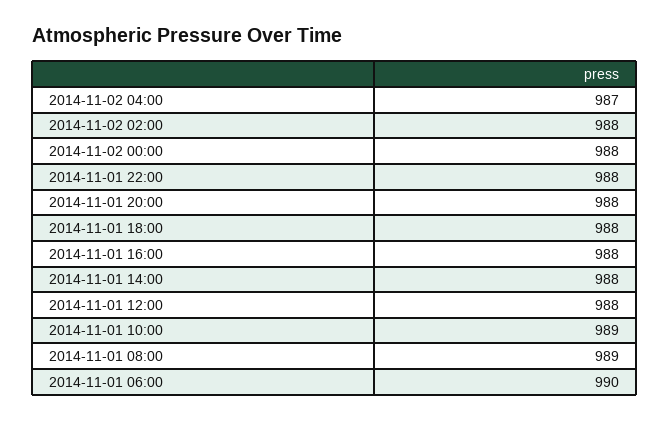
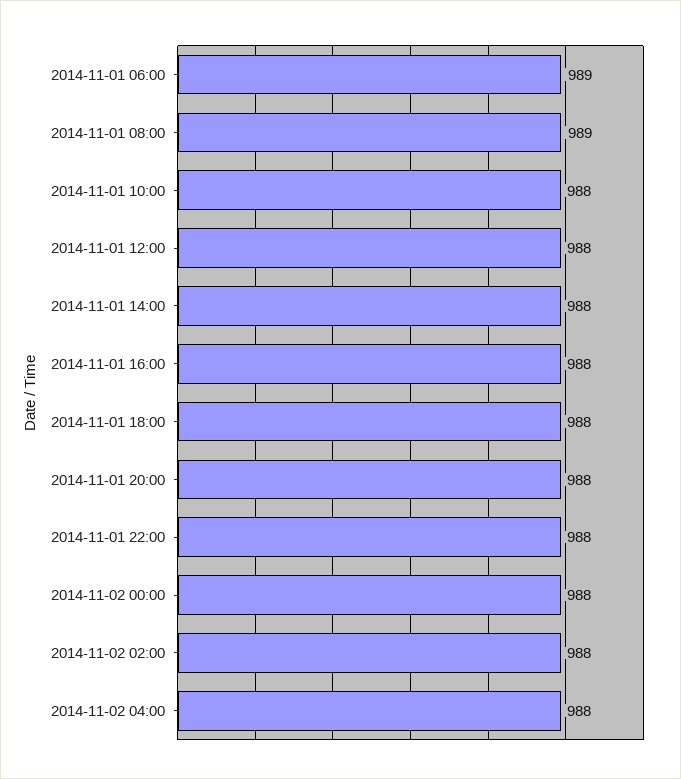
2014-11-02 04:00: 987 -> 988
2014-11-01 10:00: 989 -> 988
2014-11-01 06:00: 990 -> 989

